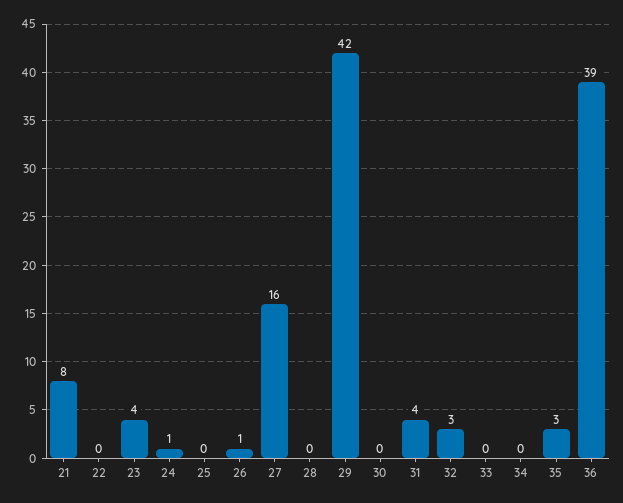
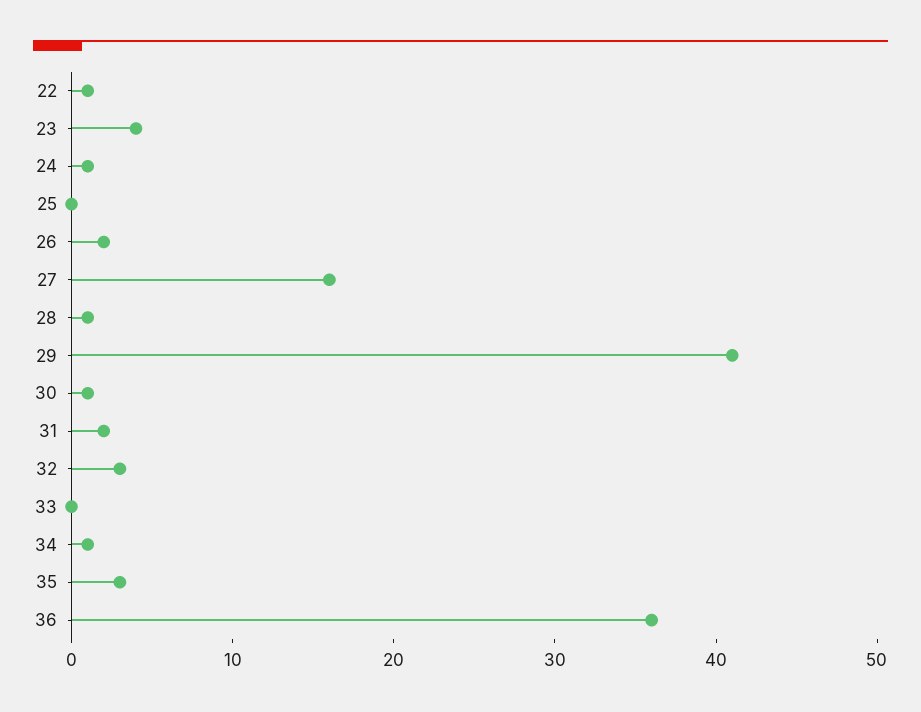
21: 8 -> none
22: 0 -> 1
26: 1 -> 2
28: 0 -> 1
29: 42 -> 41
30: 0 -> 1
31: 4 -> 2
34: 0 -> 1
36: 39 -> 36

